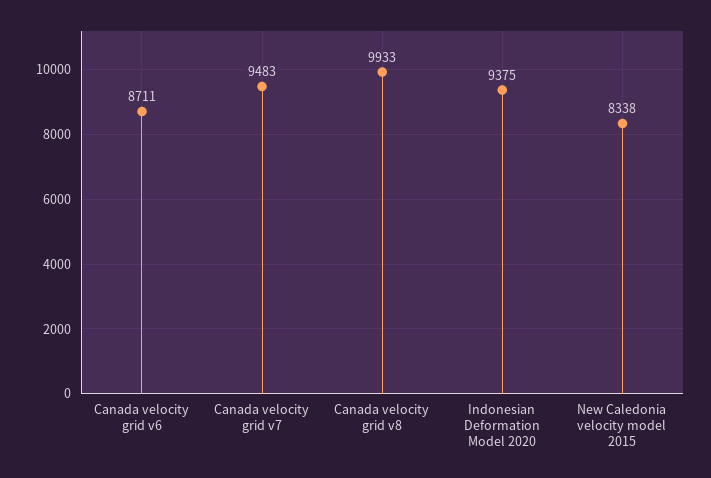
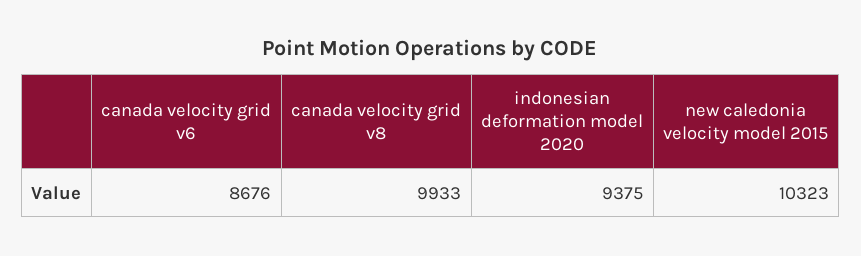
Canada velocity grid v6: 8711 -> 8676
Canada velocity grid v7: 9483 -> none
New Caledonia velocity model 2015: 8338 -> 10323

